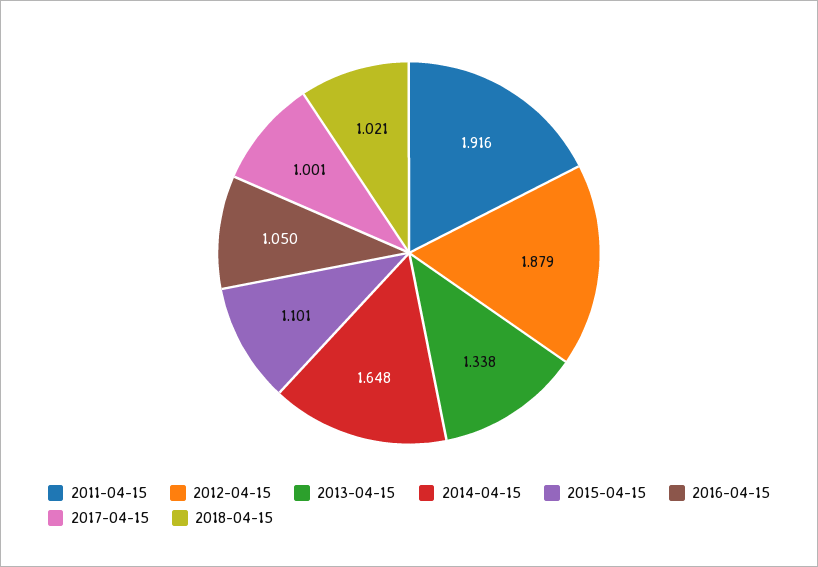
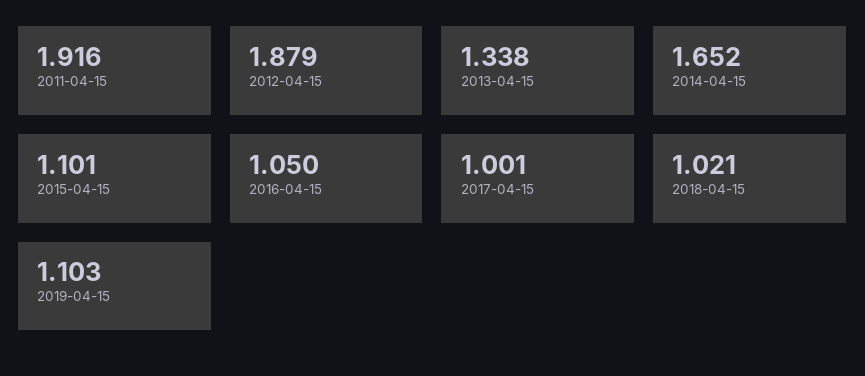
2014-04-15: 1.648 -> 1.652
2019-04-15: none -> 1.103

